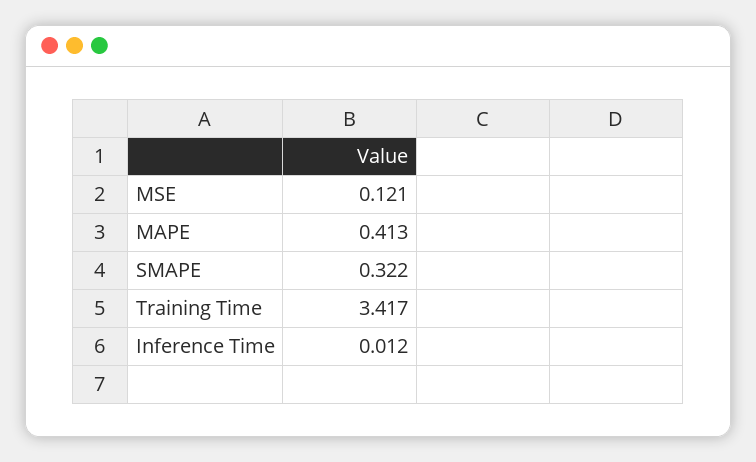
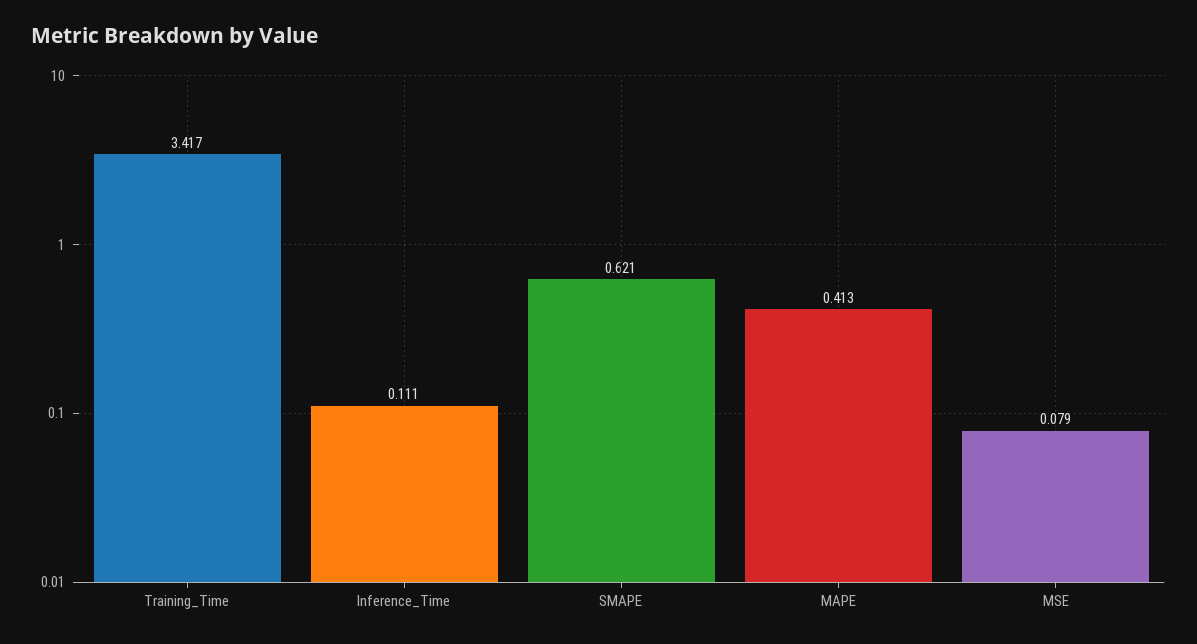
MSE: 0.121 -> 0.079
SMAPE: 0.322 -> 0.621
Inference Time: 0.012 -> 0.111

